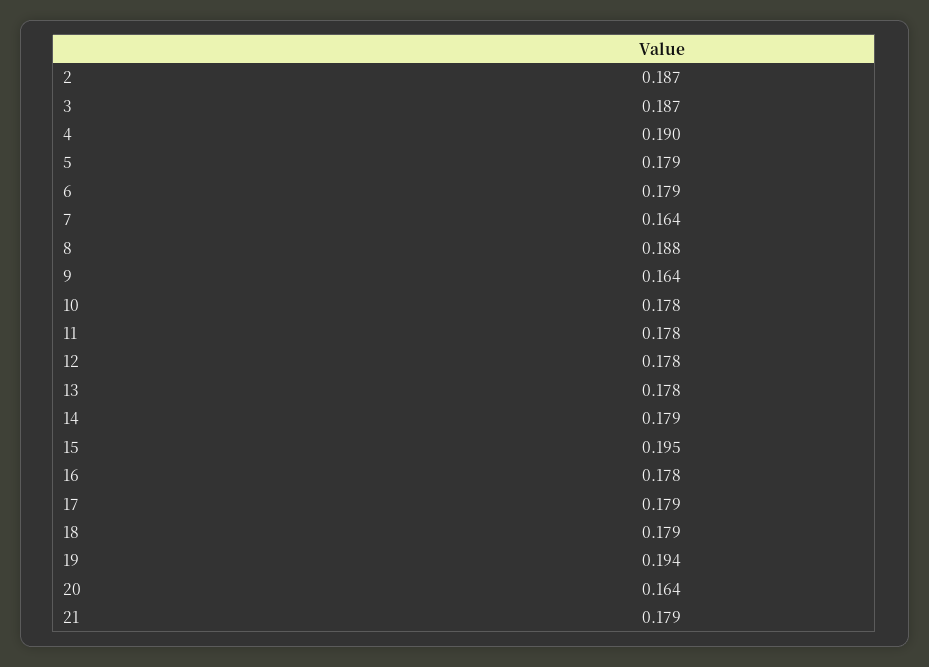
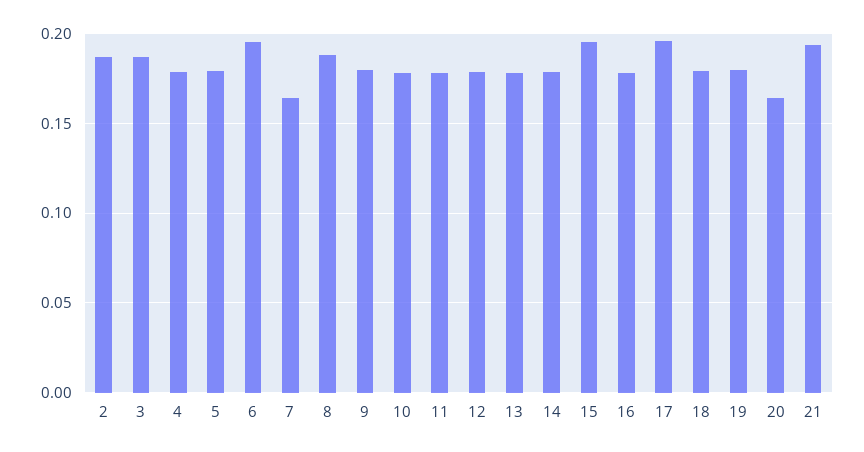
4: 0.19 -> 0.18
6: 0.179 -> 0.195
9: 0.164 -> 0.18
17: 0.179 -> 0.195
19: 0.194 -> 0.18
21: 0.179 -> 0.195

